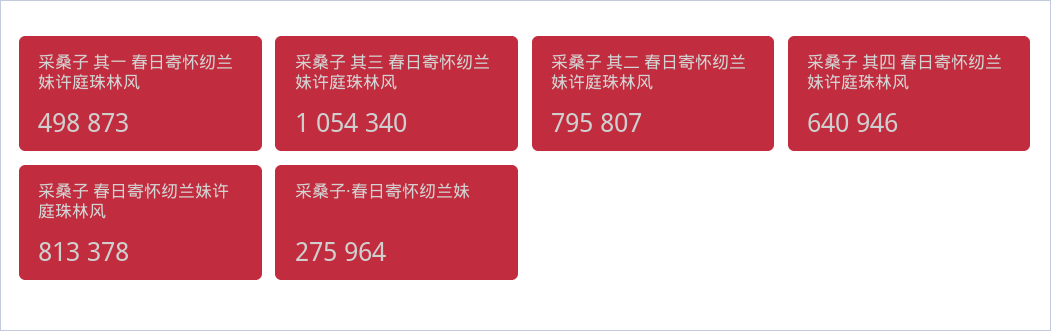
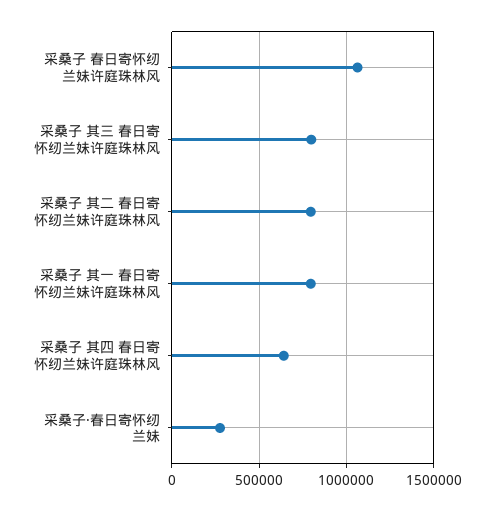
采桑子 其一 春日寄怀纫兰妹许庭珠林风: 498873 -> 800000
采桑子 其三 春日寄怀纫兰妹许庭珠林风: 1054340 -> 800000
采桑子 春日寄怀纫兰妹许庭珠林风: 813378 -> 1050000

